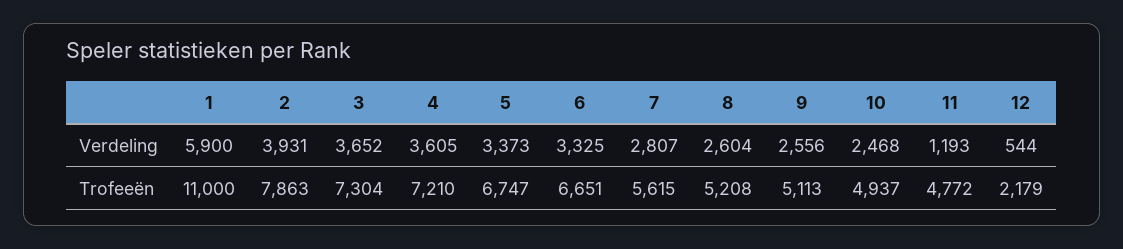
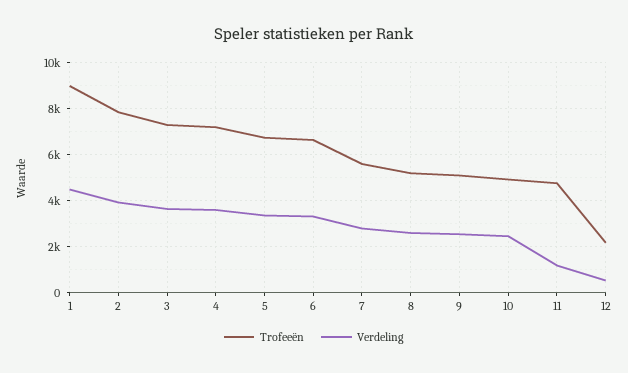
Verdeling, 1: 5900 -> 4500
Trofeeën, 1: 11000 -> 9000

